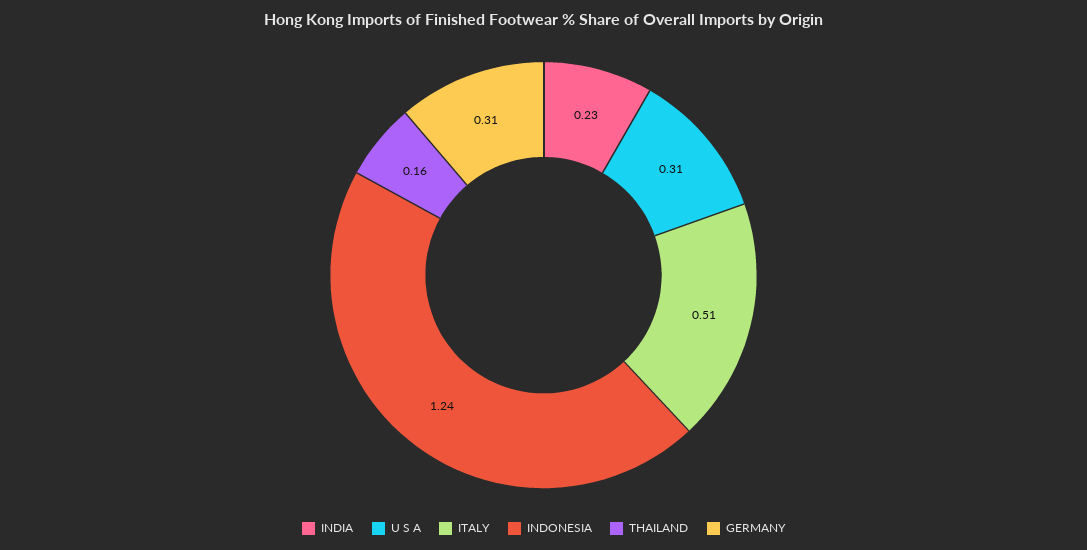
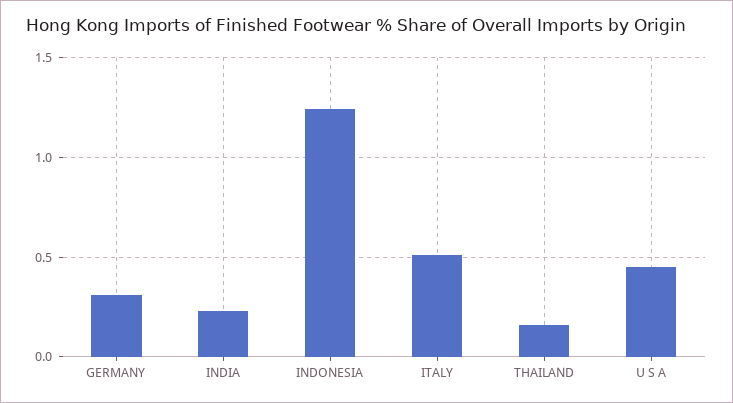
U S A: 0.31 -> 0.45

